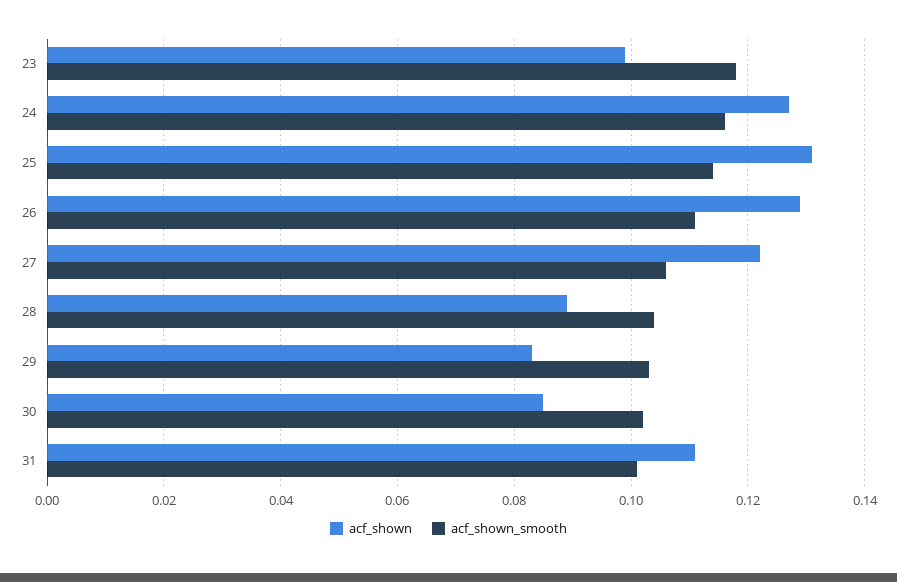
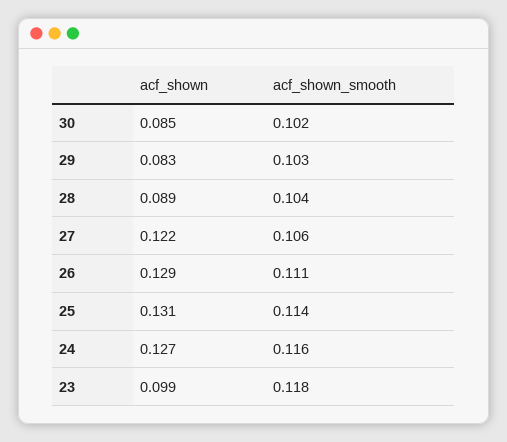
acf_shown, 31: 0.11 -> none
acf_shown_smooth, 31: 0.1 -> none

